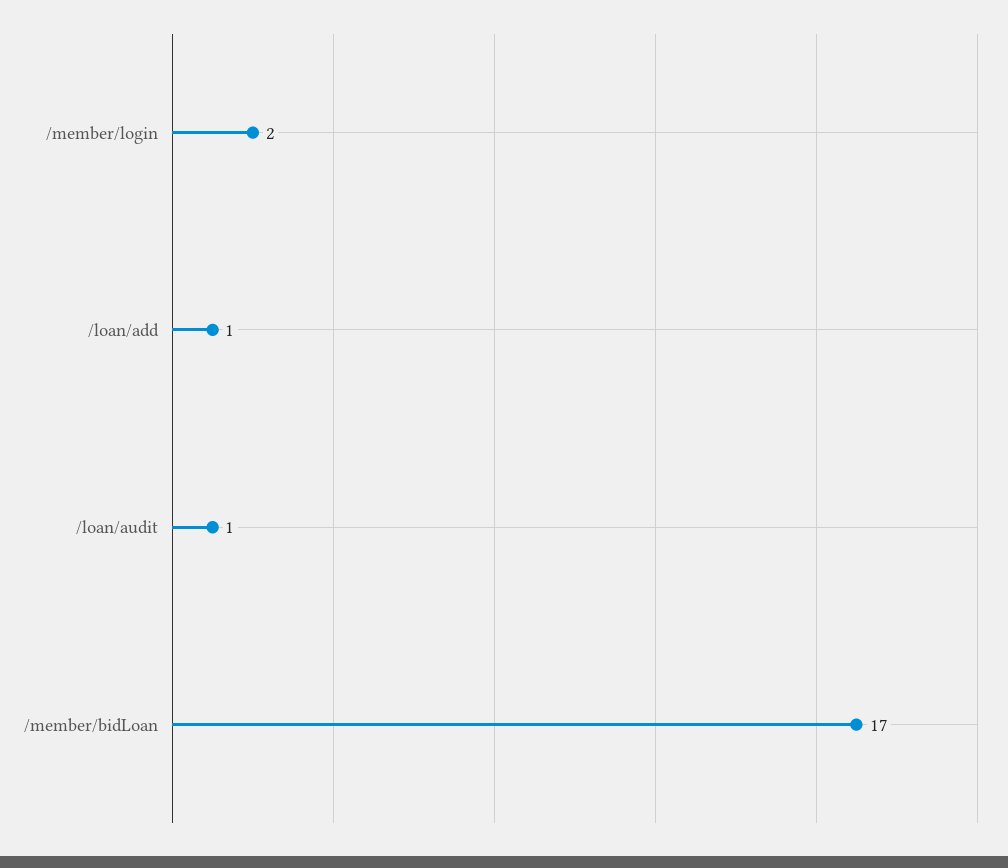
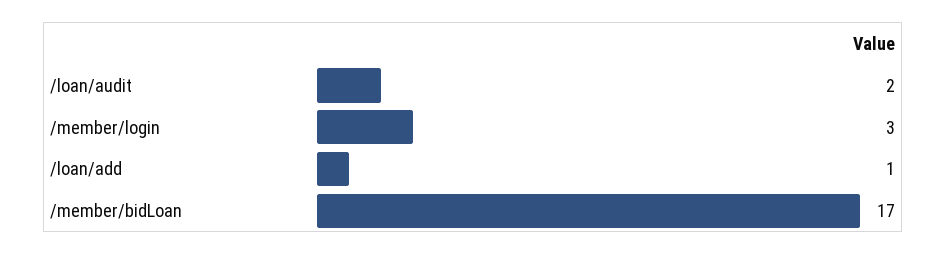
/member/login: 2 -> 3
/loan/audit: 1 -> 2

